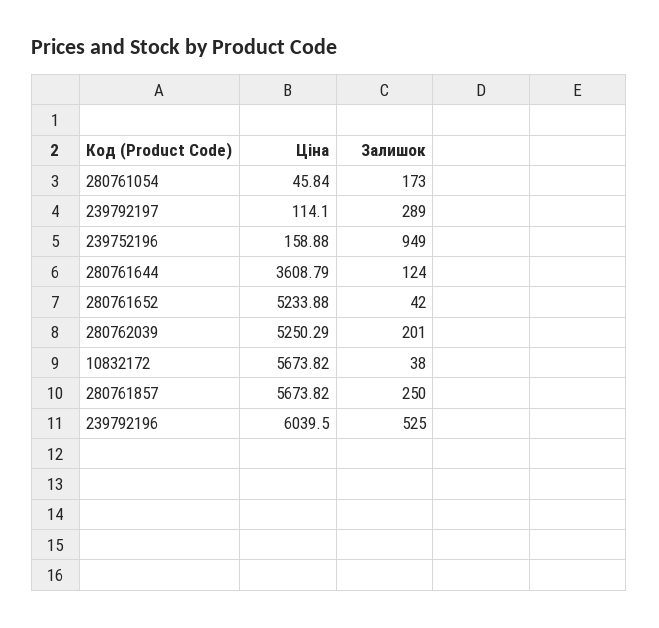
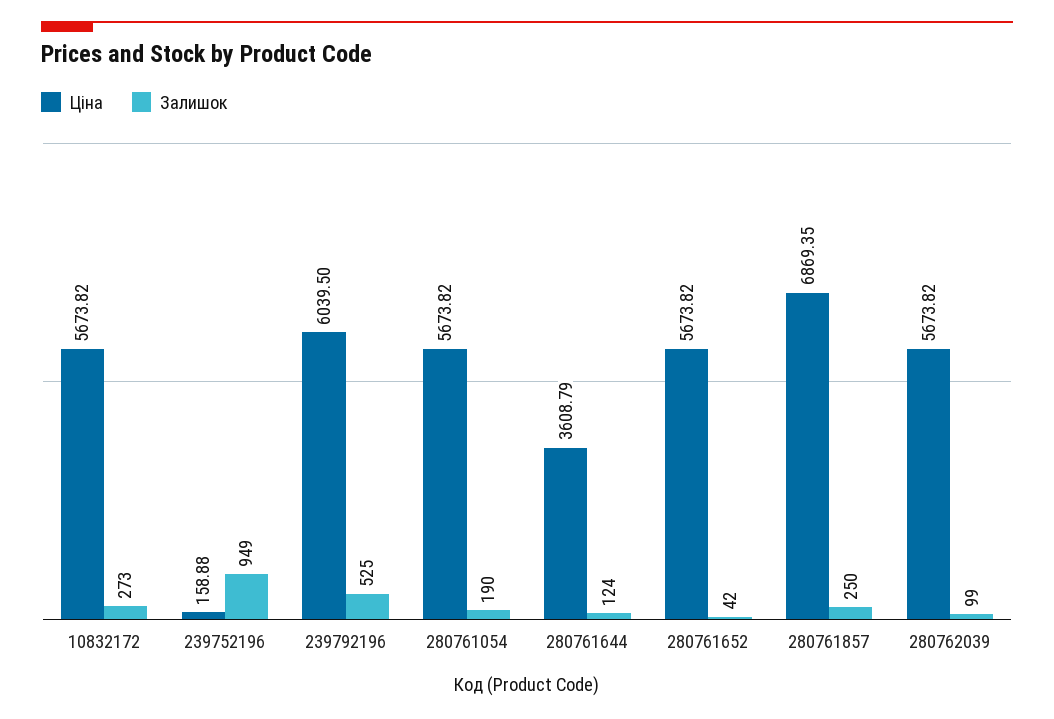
Ціна, 280761054: 45.84 -> 5673.82
Залишок, 280761054: 173 -> 190
Ціна, 239792197: 114.1 -> none
Залишок, 239792197: 289 -> none
Ціна, 280761652: 5233.88 -> 5673.82
Ціна, 280762039: 5250.29 -> 5673.82
Залишок, 280762039: 201 -> 99
Залишок, 10832172: 38 -> 273
Ціна, 280761857: 5673.82 -> 6869.35

